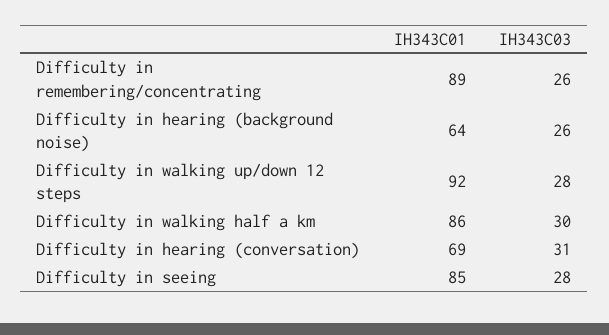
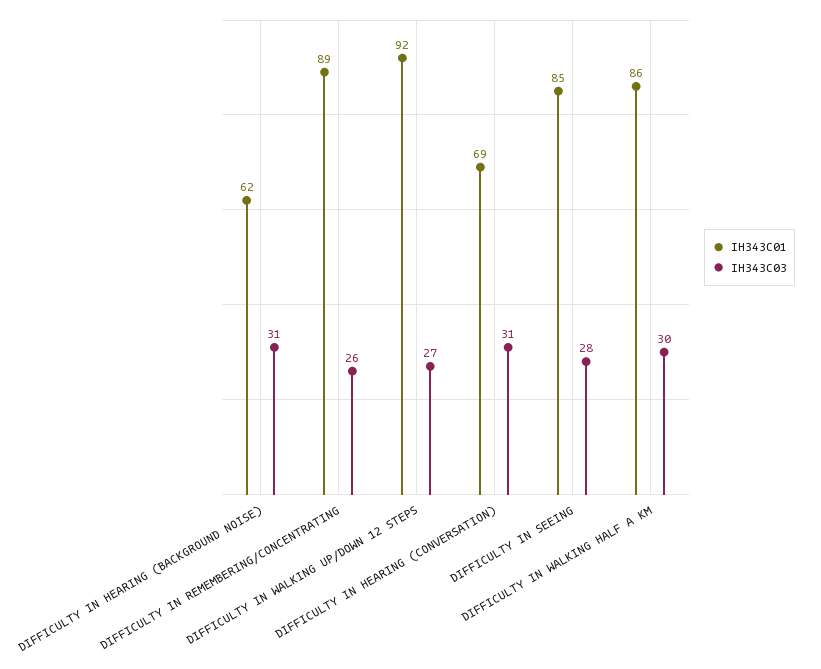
IH343C01, Difficulty in hearing (background noise): 64 -> 62
IH343C03, Difficulty in hearing (background noise): 26 -> 31
IH343C03, Difficulty in walking up/down 12 steps: 28 -> 27

